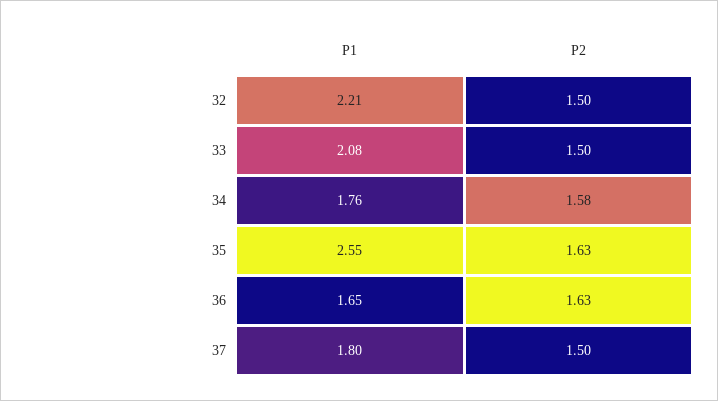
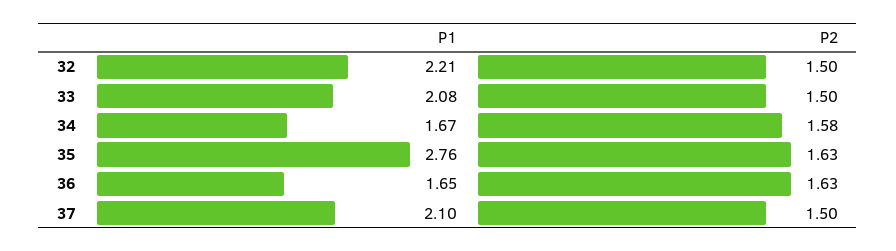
P1, 34: 1.76 -> 1.67
P1, 35: 2.55 -> 2.76
P1, 37: 1.8 -> 2.1

